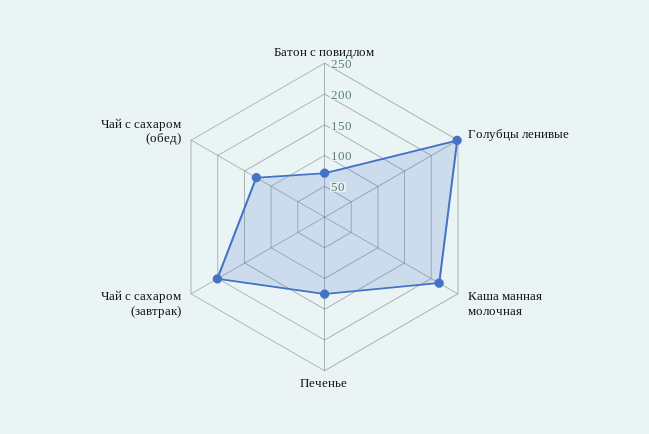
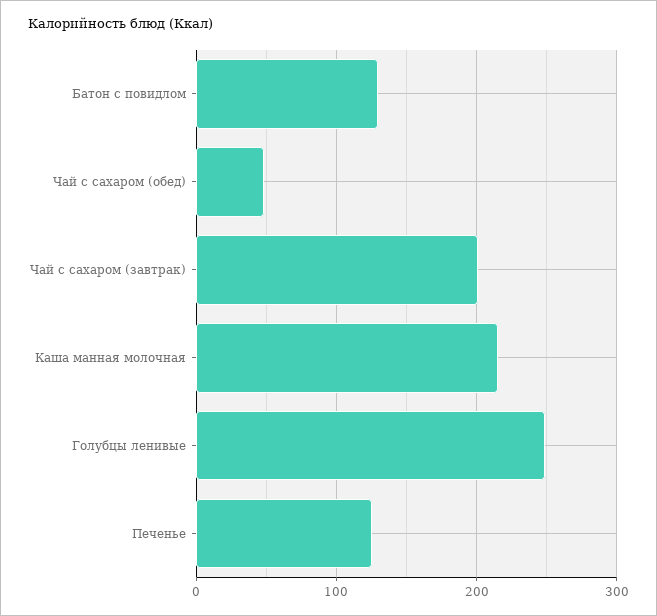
Батон с повидлом: 75 -> 130
Чай с сахаром (обед): 125 -> 50

